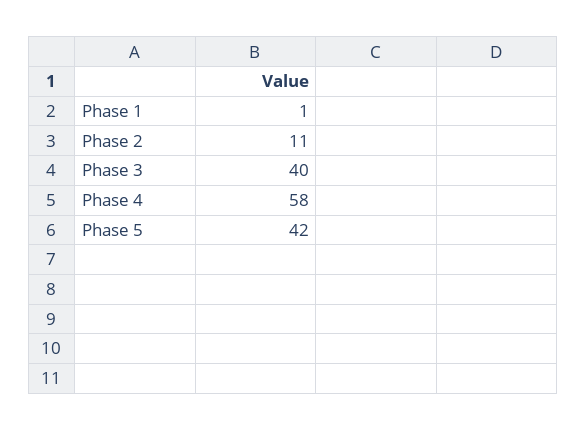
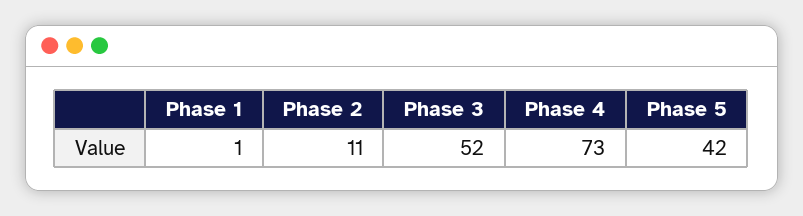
Phase 3: 40 -> 52
Phase 4: 58 -> 73

